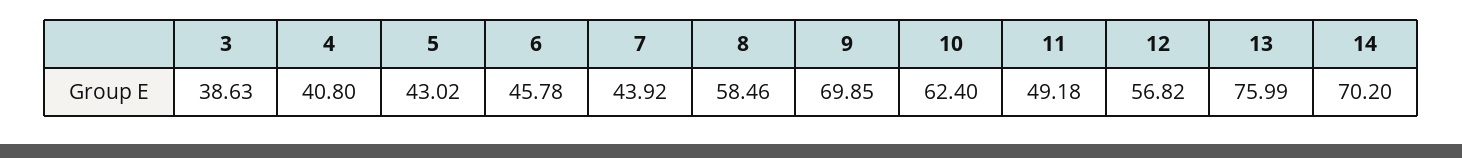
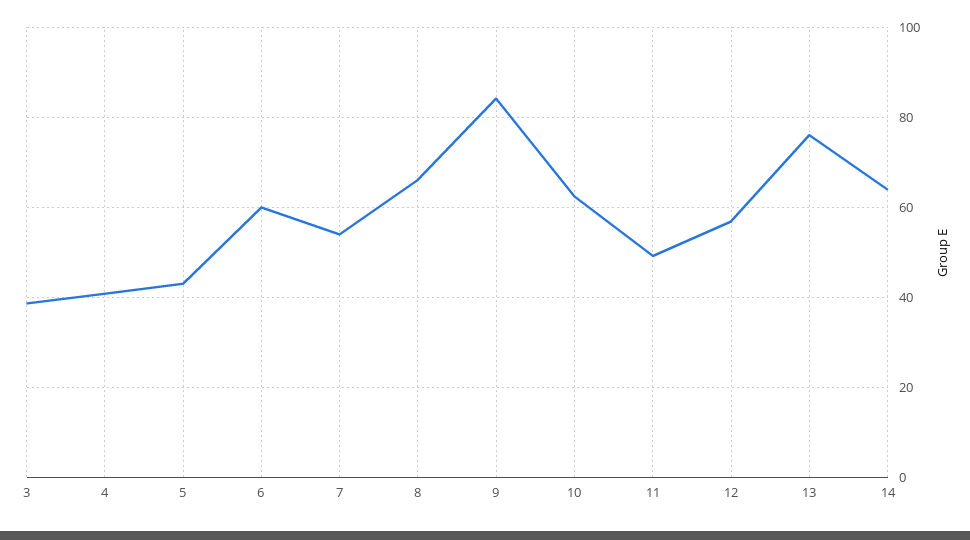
6: 45.78 -> 60
7: 43.92 -> 54
8: 58.46 -> 66
9: 69.85 -> 84
14: 70.2 -> 64

